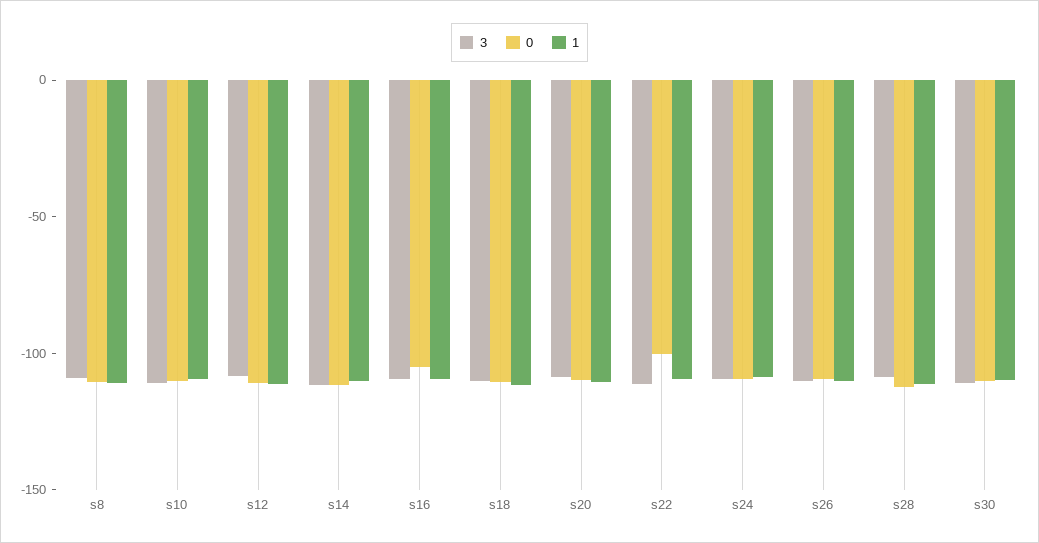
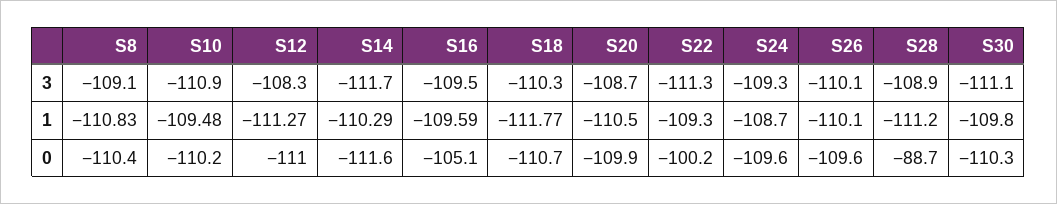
0, s28: -110 -> -88.7

